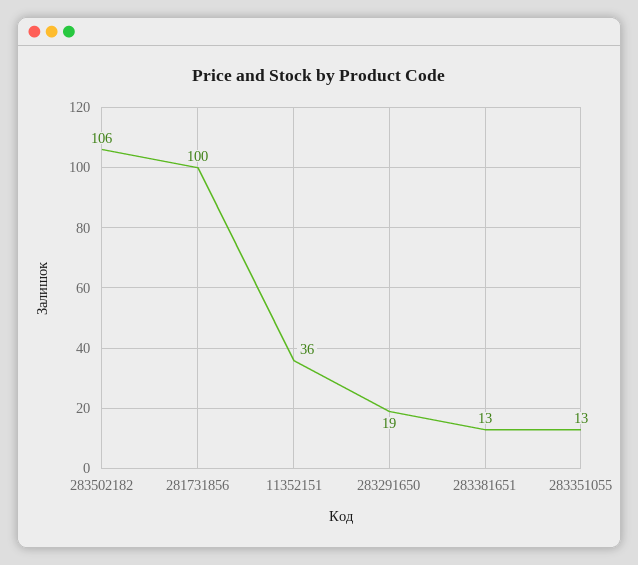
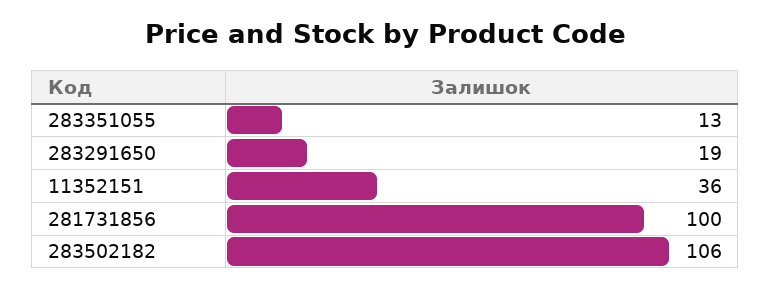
283381651: 13 -> none

